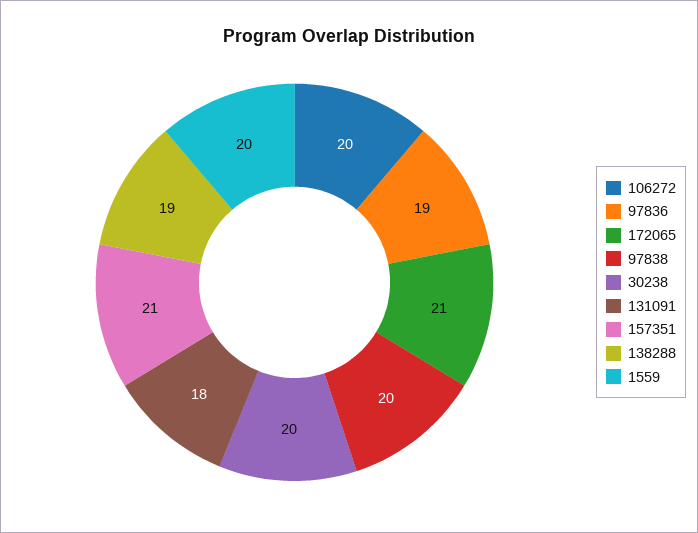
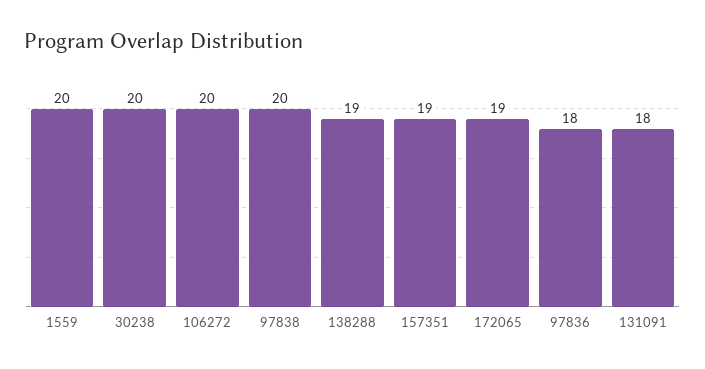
97836: 19 -> 18
172065: 21 -> 19
157351: 21 -> 19

